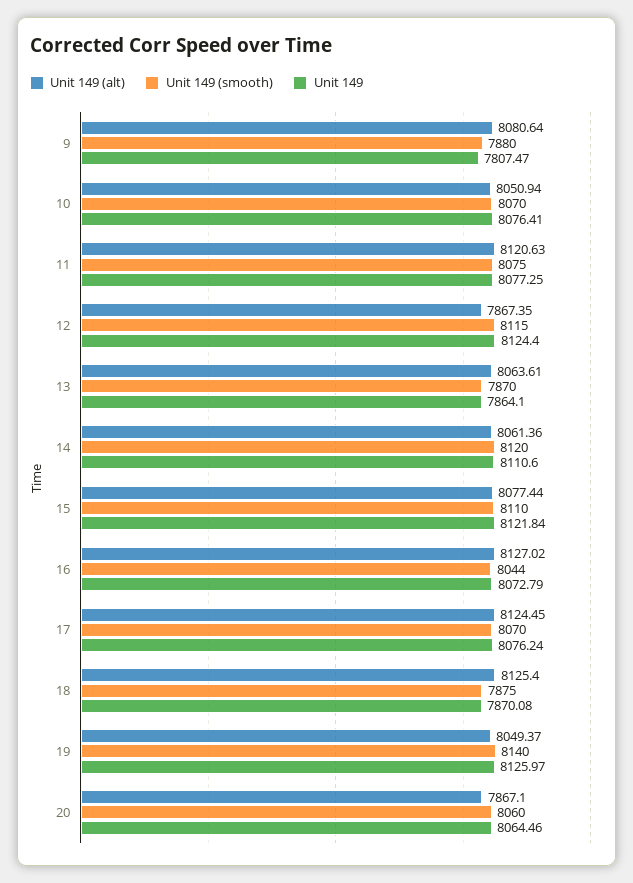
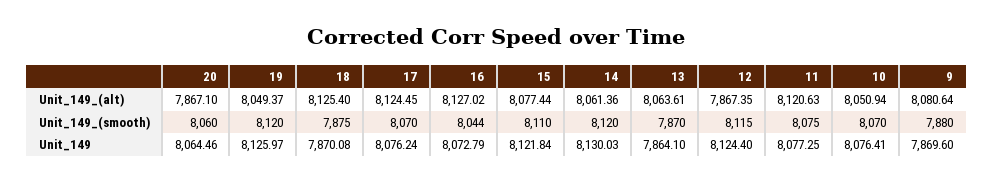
Unit 149, 9: 7807.47 -> 7869.6
Unit 149, 14: 8110.6 -> 8130.03
Unit 149 (smooth), 19: 8140 -> 8120

